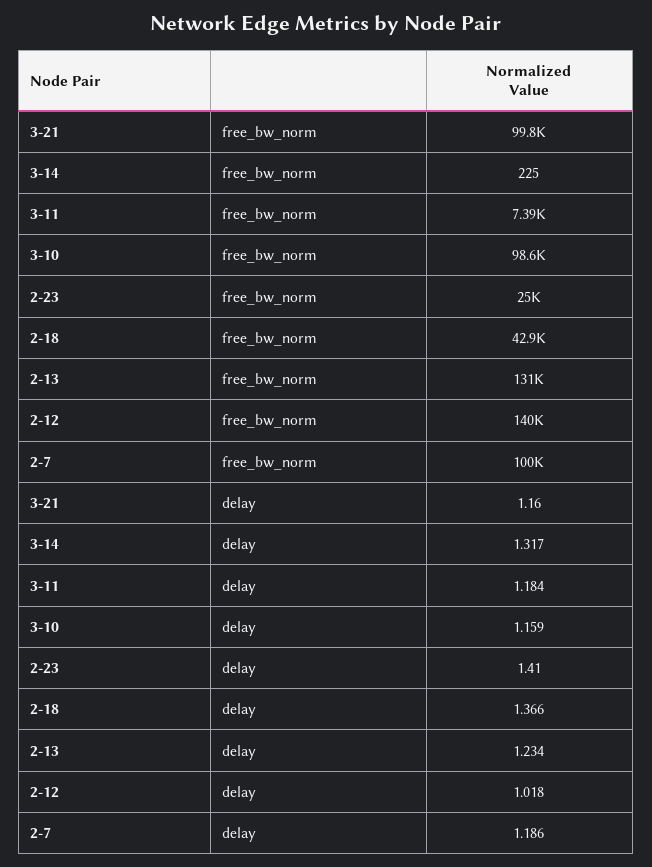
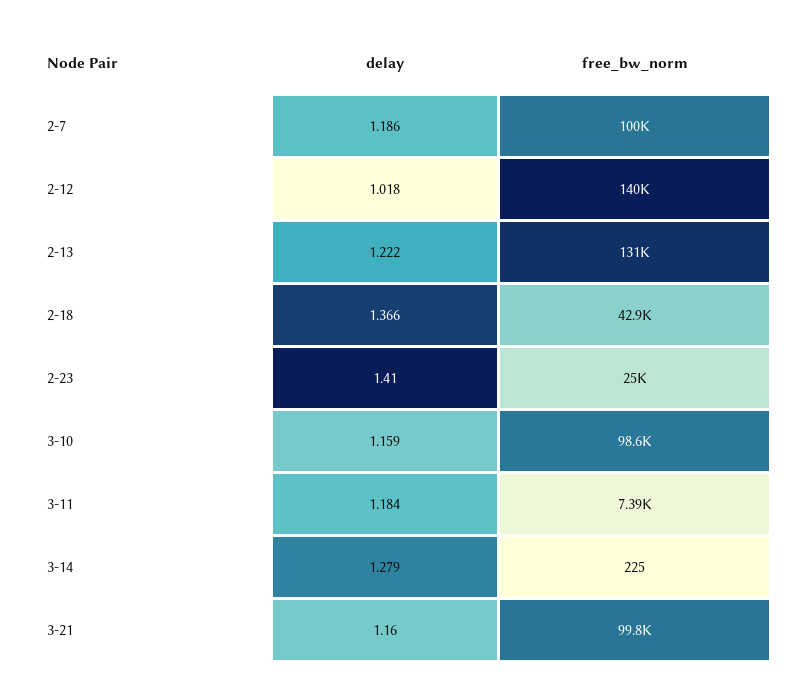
3-14, delay: 1.317 -> 1.279
2-13, delay: 1.234 -> 1.222

